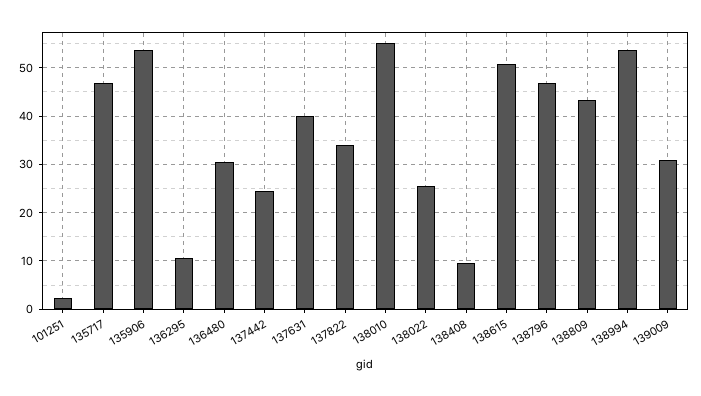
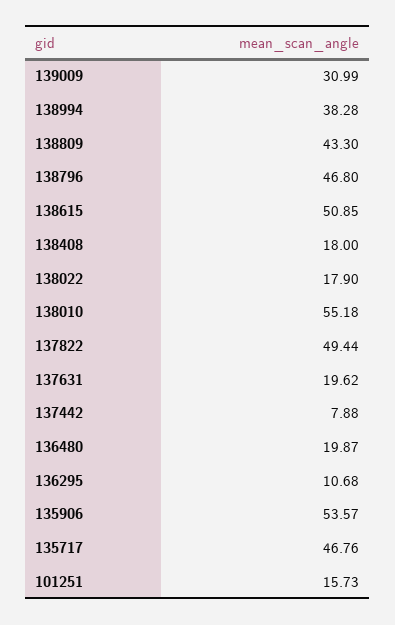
101251: 2 -> 15.73
136480: 30 -> 19.87
137442: 24 -> 7.88
137631: 40 -> 19.62
137822: 34 -> 49.44
138022: 26 -> 17.9
138408: 10 -> 18
138994: 54 -> 38.28

